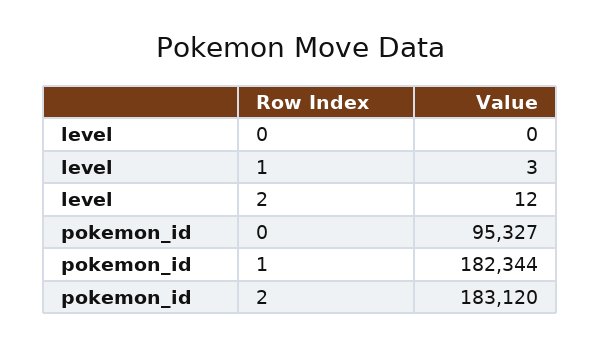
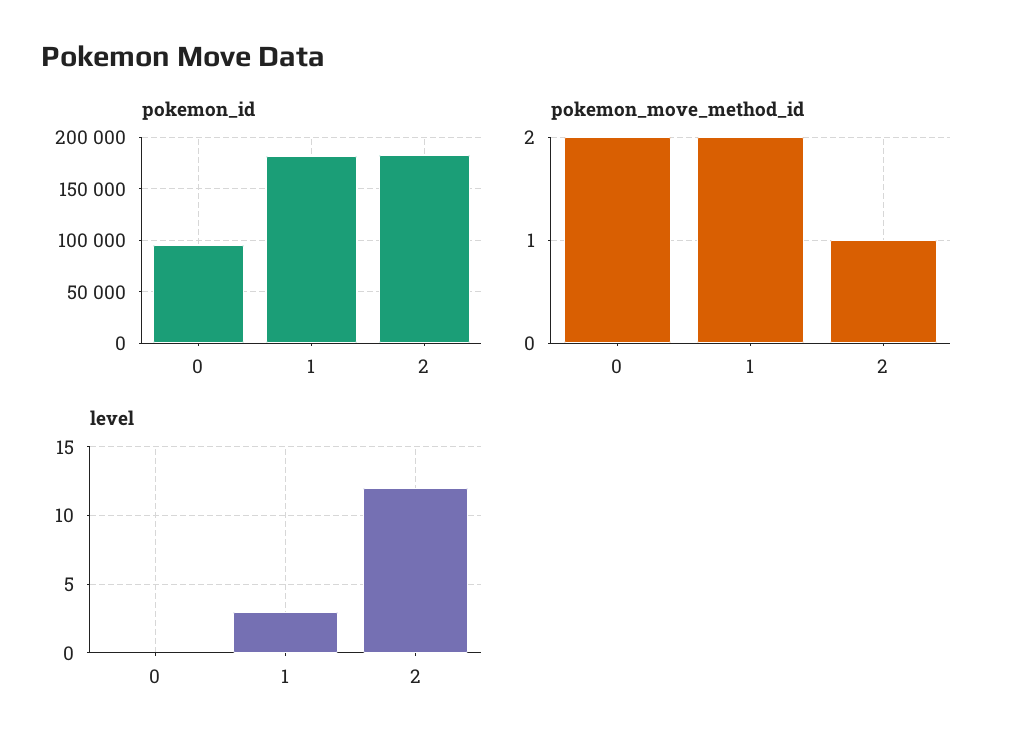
pokemon_move_method_id, 0: none -> 2
pokemon_move_method_id, 1: none -> 2
pokemon_move_method_id, 2: none -> 1

